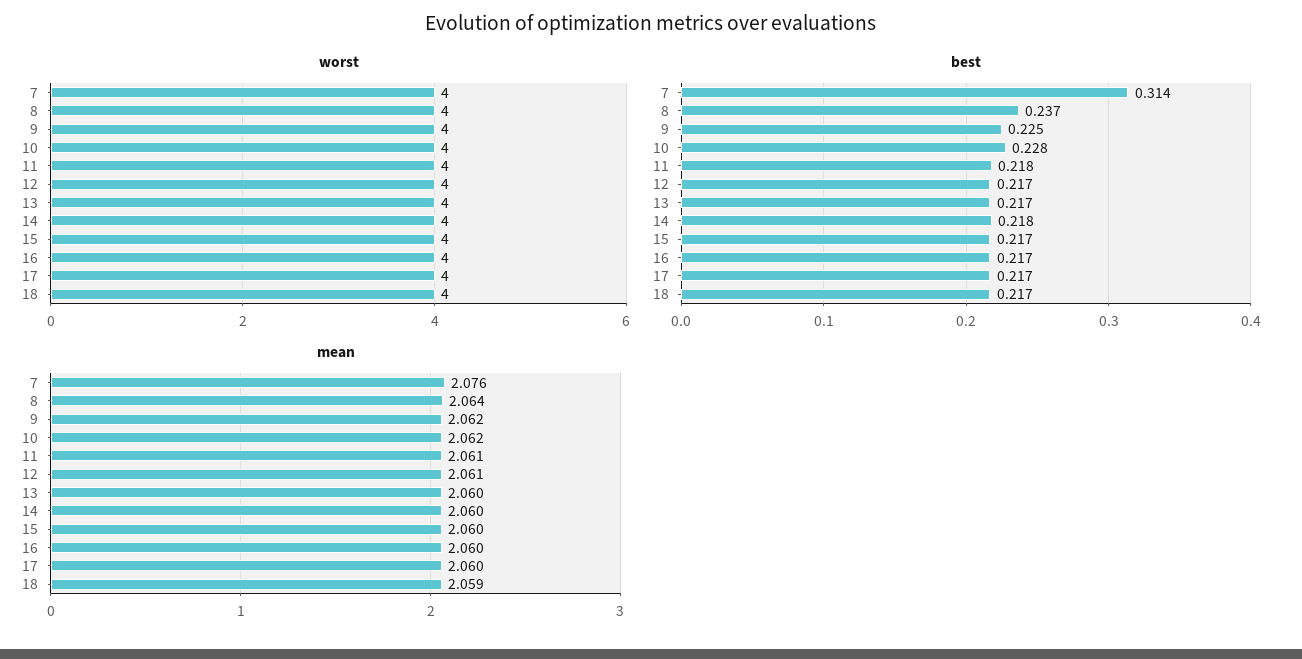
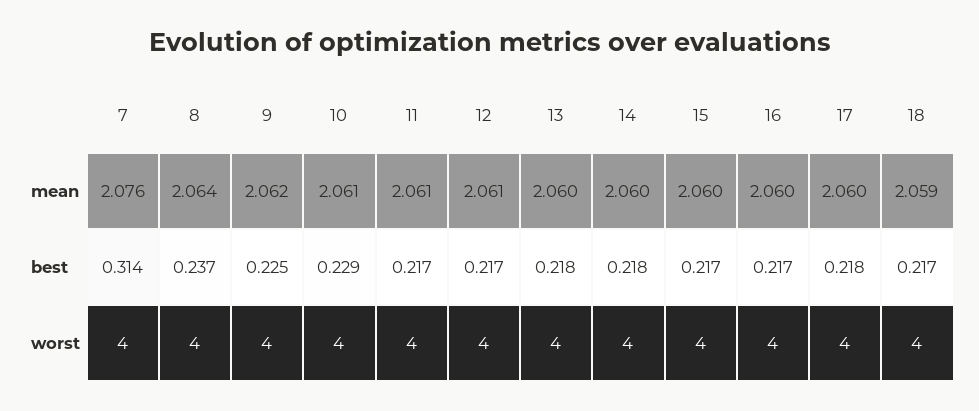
best, 10: 0.228 -> 0.229
best, 11: 0.218 -> 0.217
best, 13: 0.217 -> 0.218
best, 17: 0.217 -> 0.218
mean, 10: 2.062 -> 2.061

